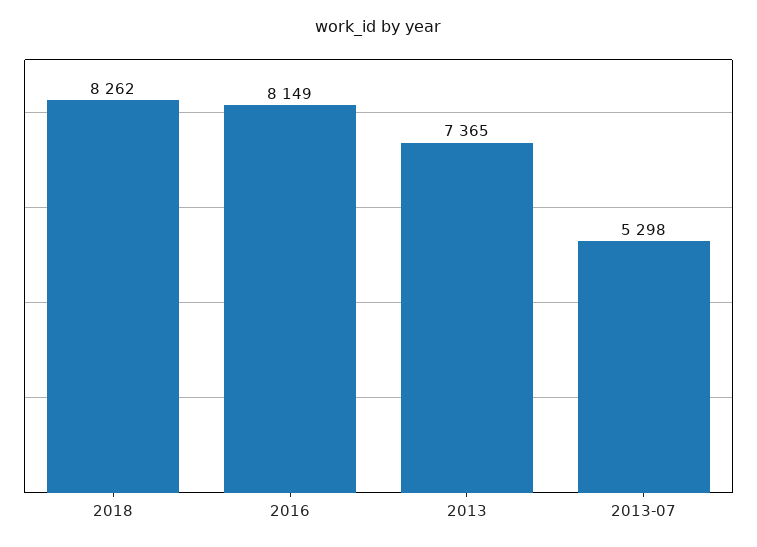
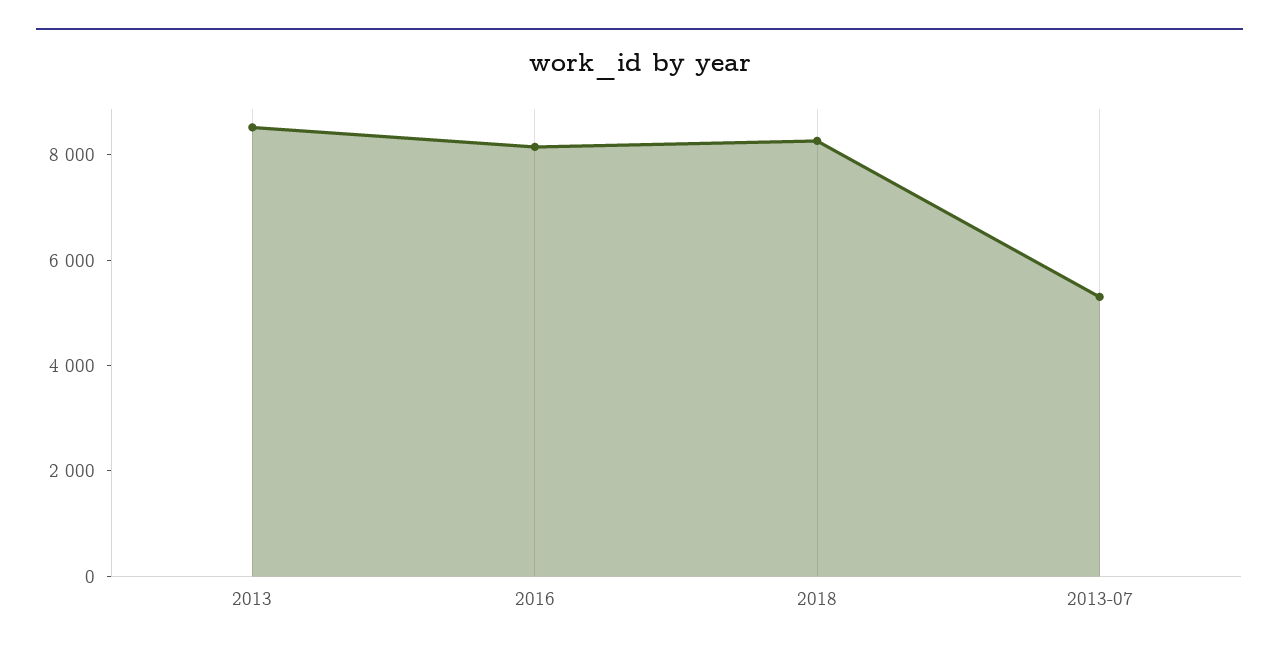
2013: 7365 -> 8500

